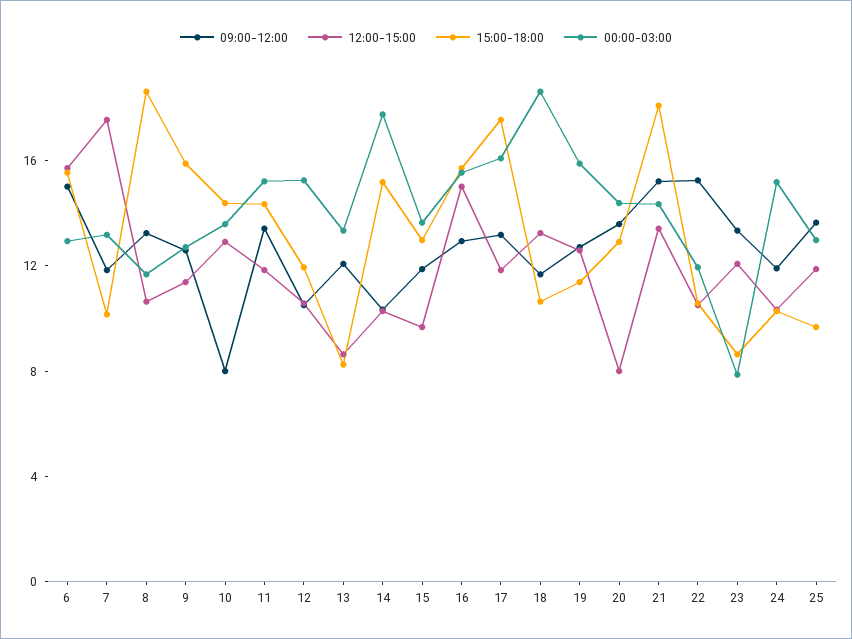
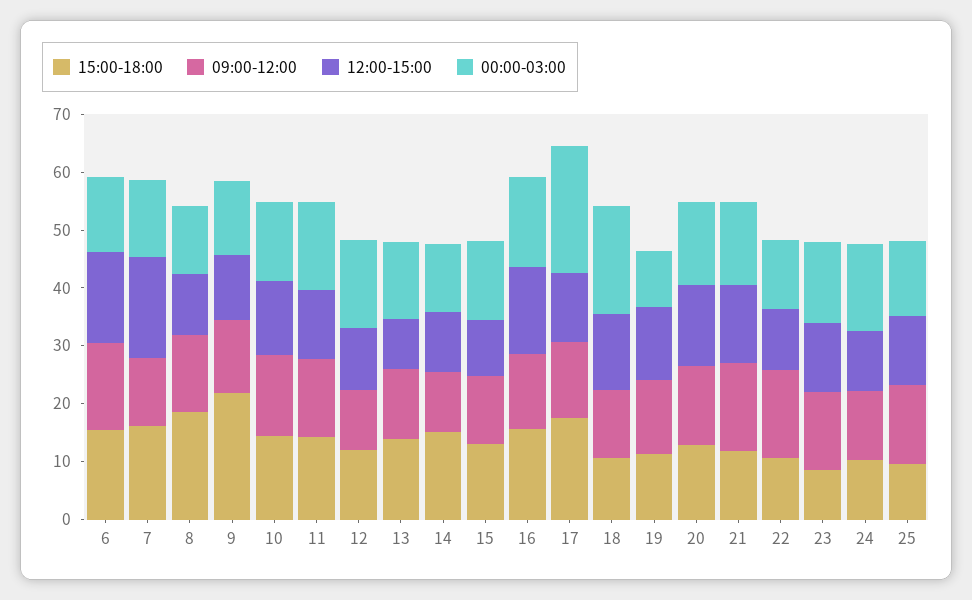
15:00-18:00, 7: 10 -> 16
15:00-18:00, 9: 16 -> 22
09:00-12:00, 10: 8 -> 14
15:00-18:00, 13: 8 -> 14
00:00-03:00, 14: 18 -> 12
00:00-03:00, 17: 16 -> 22
00:00-03:00, 19: 16 -> 10
12:00-15:00, 20: 8 -> 14
15:00-18:00, 21: 18 -> 12
00:00-03:00, 23: 8 -> 14

